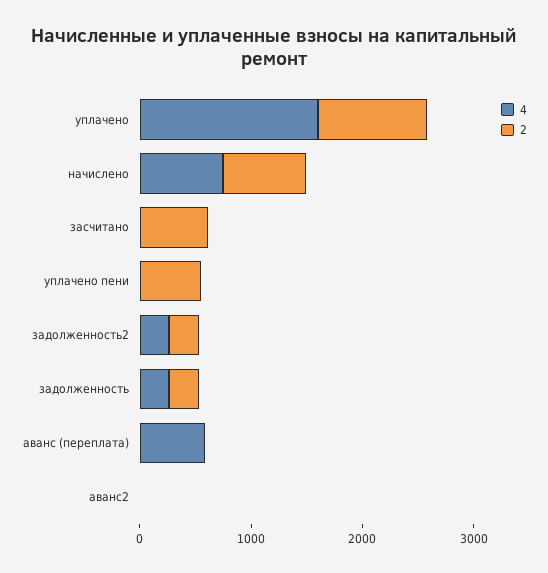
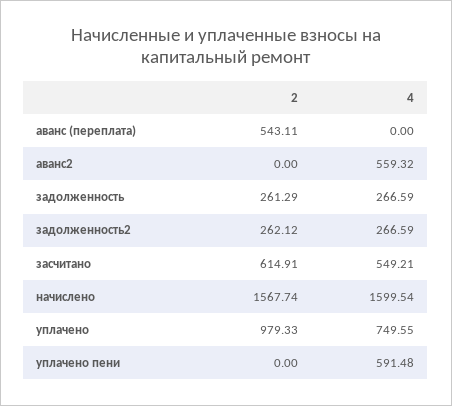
4, уплачено: 1600 -> 749.55
4, начислено: 800 -> 1599.54
2, начислено: 800 -> 1567.74
4, засчитано: 0 -> 549.21
4, уплачено пени: 0 -> 591.48
2, уплачено пени: 600 -> 0
4, аванс (переплата): 600 -> 0
2, аванс (переплата): 0 -> 543.11
4, аванс2: 0 -> 559.32

